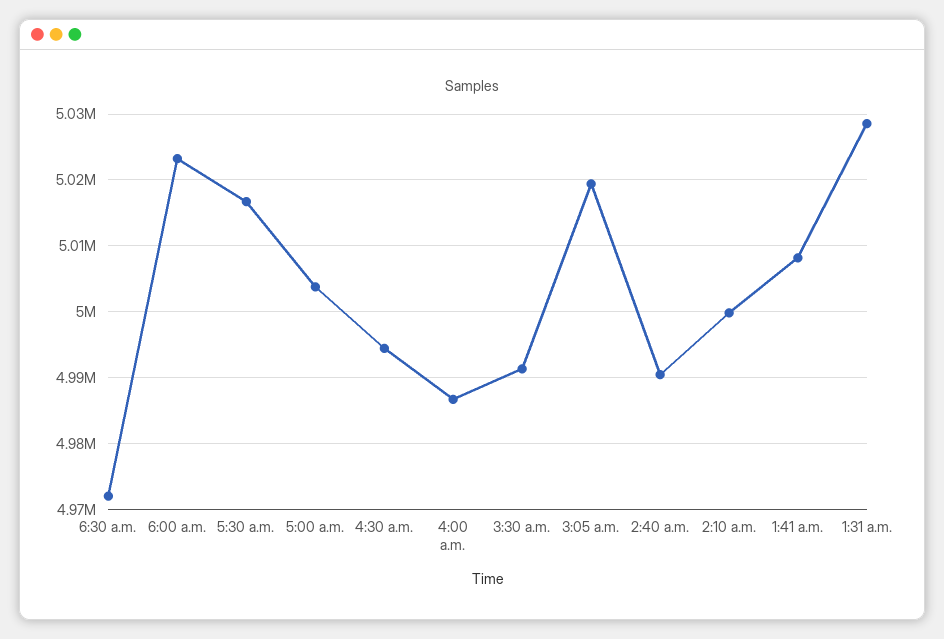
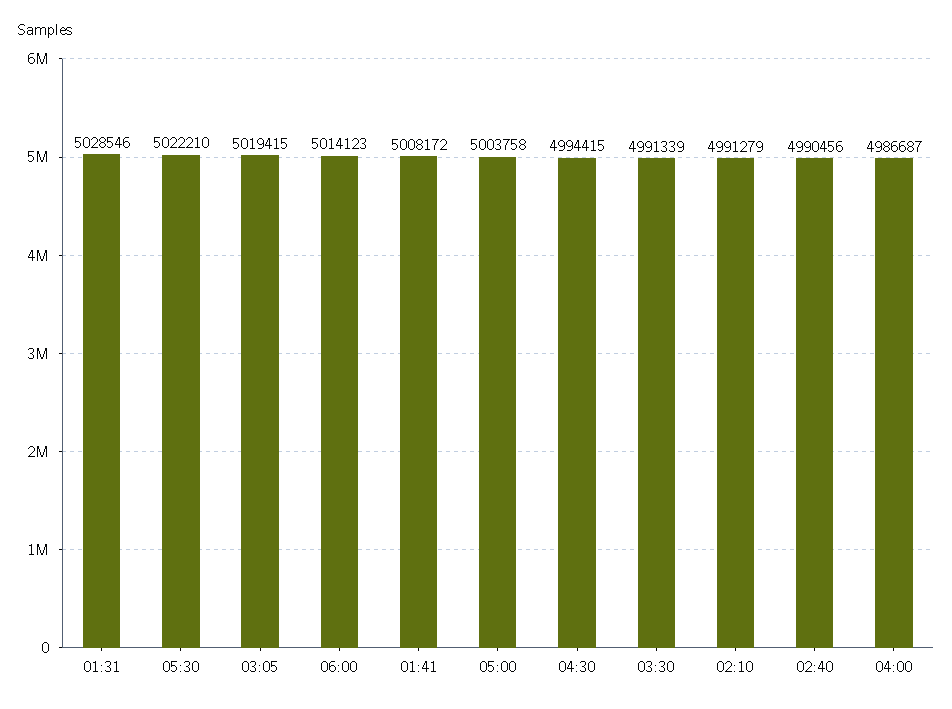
6:30 a.m.: 4972000 -> none
6:00 a.m.: 5023000 -> 5014123
5:30 a.m.: 5017000 -> 5022210
2:10 a.m.: 5000000 -> 4991279

